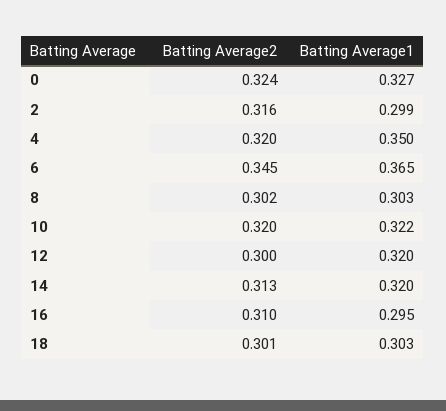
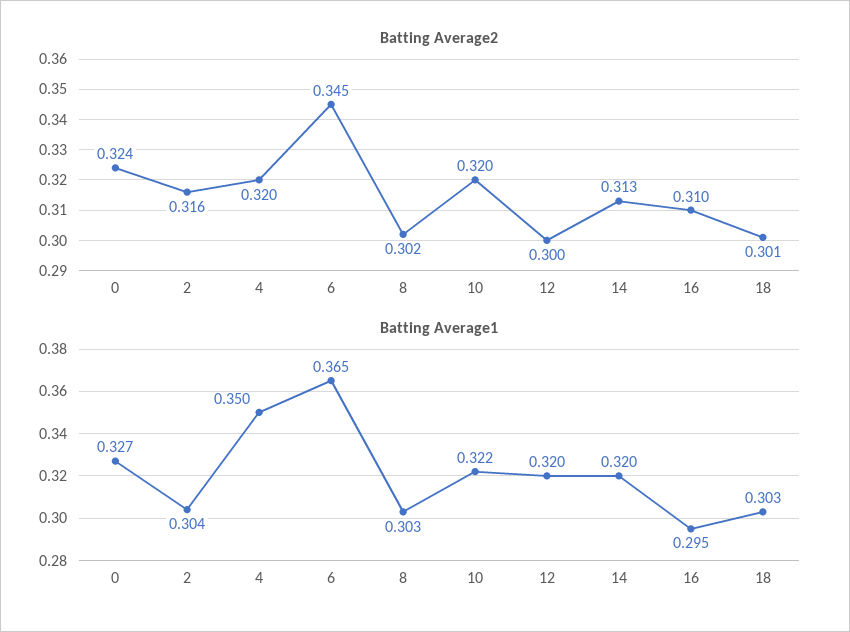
Batting Average1, 2: 0.299 -> 0.304

